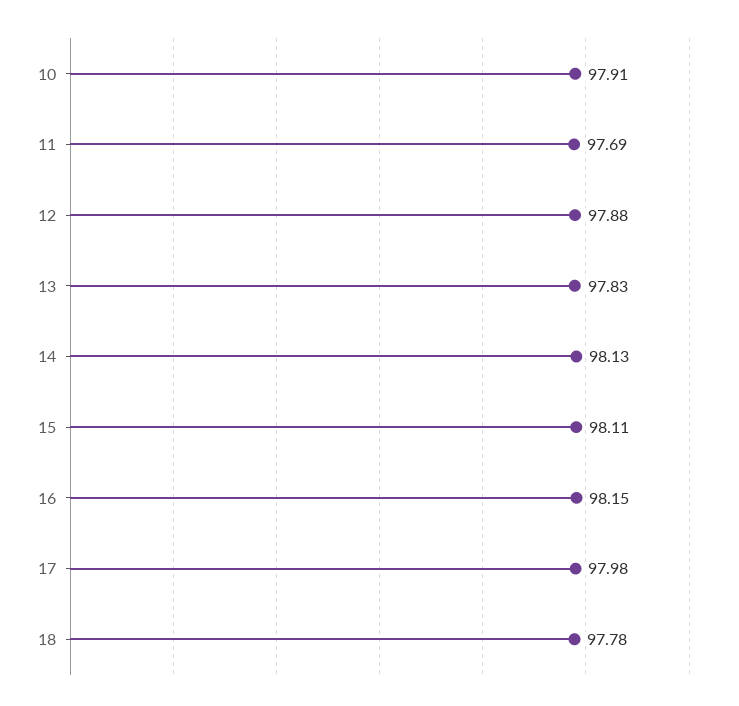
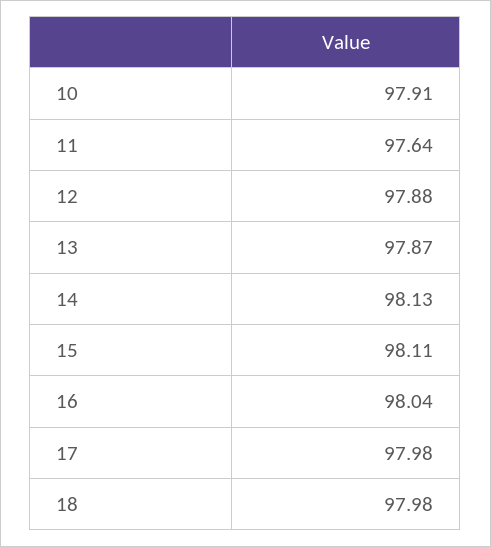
11: 97.69 -> 97.64
13: 97.83 -> 97.87
16: 98.15 -> 98.04
18: 97.78 -> 97.98

